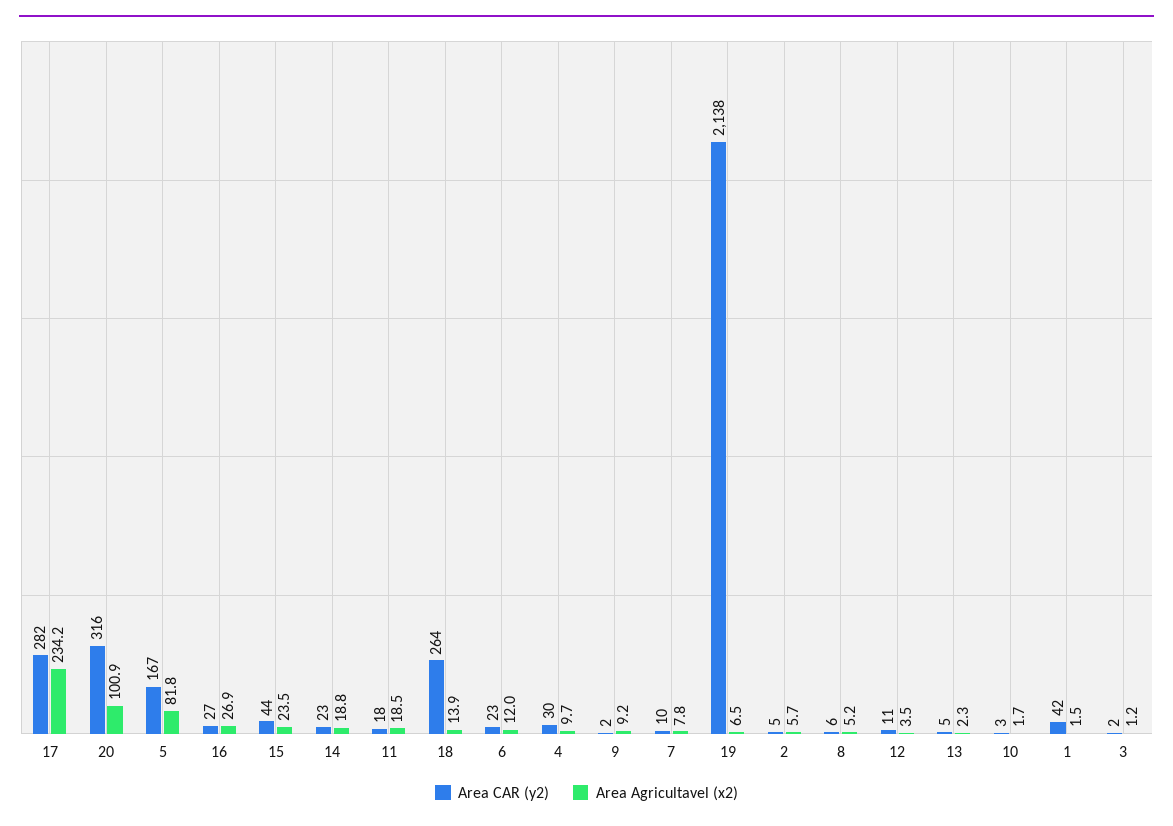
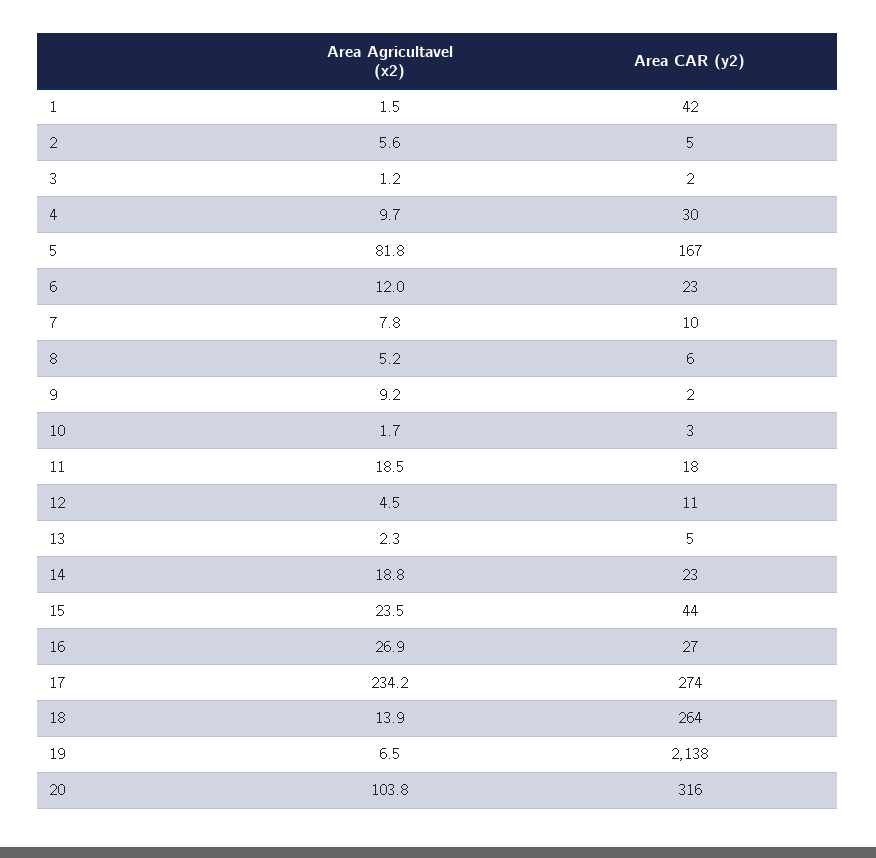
Area CAR (y2), 17: 282 -> 274
Area Agricultavel (x2), 20: 100.9 -> 103.8
Area Agricultavel (x2), 2: 5.7 -> 5.6
Area Agricultavel (x2), 12: 3.5 -> 4.5

